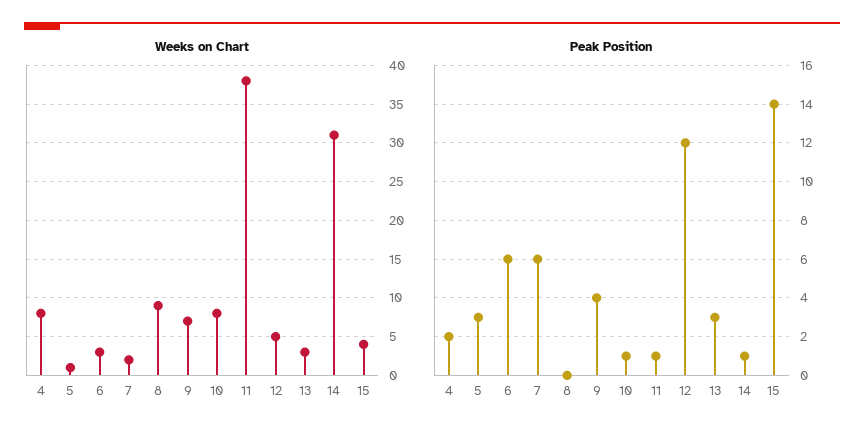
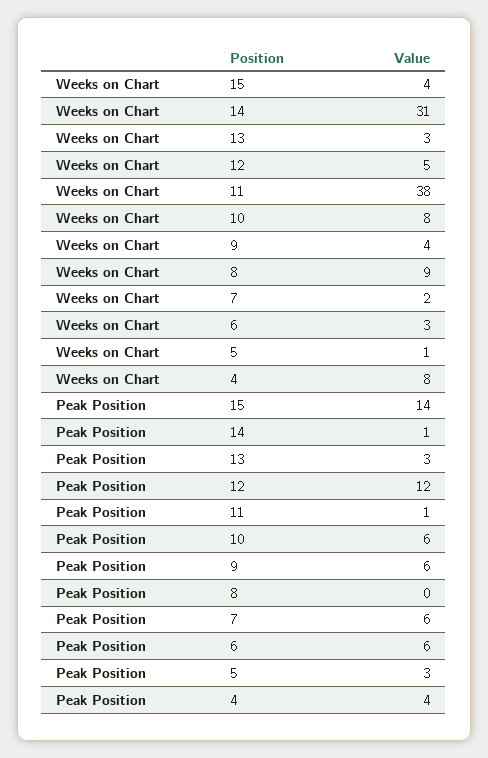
Weeks on Chart, 9: 7 -> 4
Peak Position, 4: 2 -> 4
Peak Position, 9: 4 -> 6
Peak Position, 10: 1 -> 6

